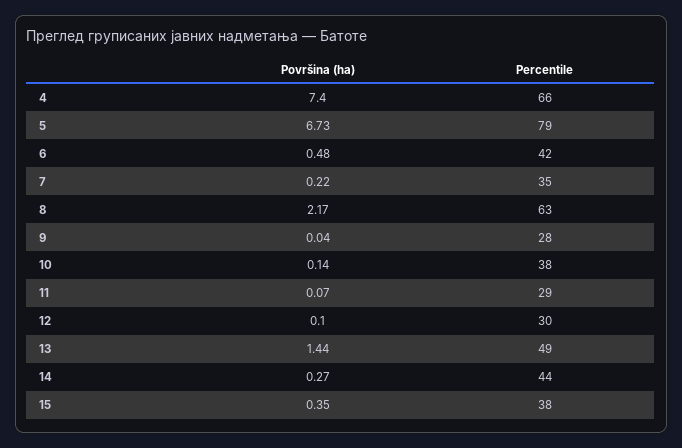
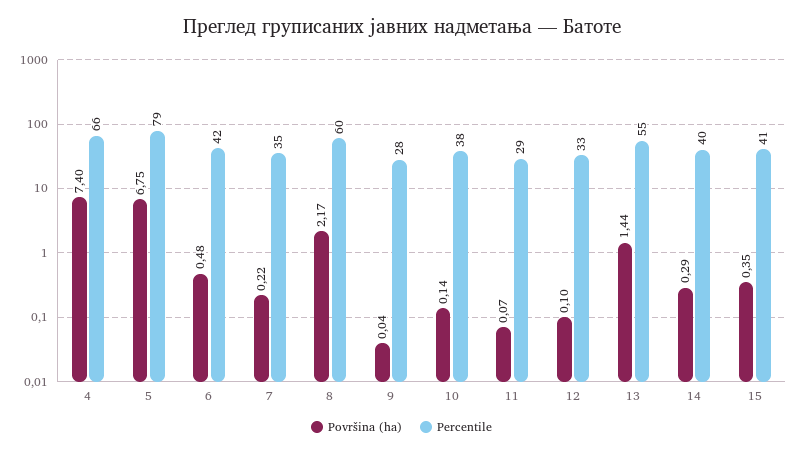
Površina (ha), 5: 6.73 -> 6.75
Percentile, 8: 63 -> 60
Percentile, 12: 30 -> 33
Percentile, 13: 49 -> 55
Površina (ha), 14: 0.27 -> 0.29
Percentile, 14: 44 -> 40
Percentile, 15: 38 -> 41

